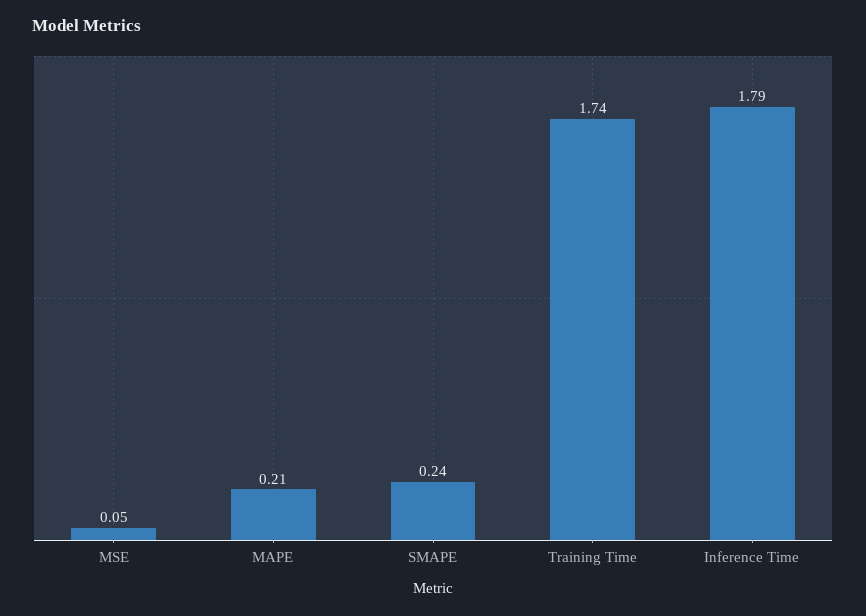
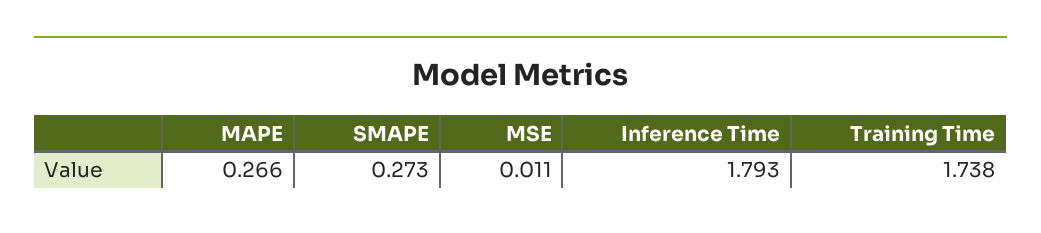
MSE: 0.05 -> 0.011
MAPE: 0.21 -> 0.266
SMAPE: 0.24 -> 0.273

